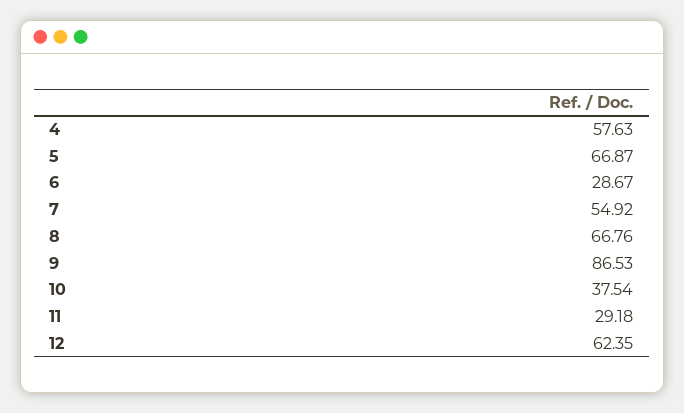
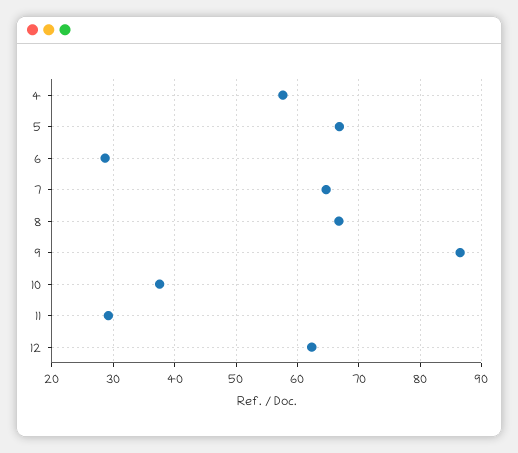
7: 54.92 -> 65

